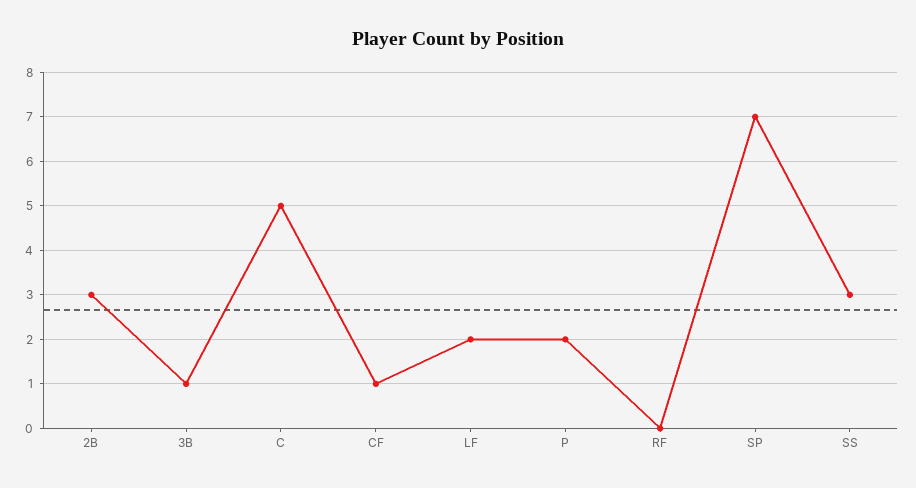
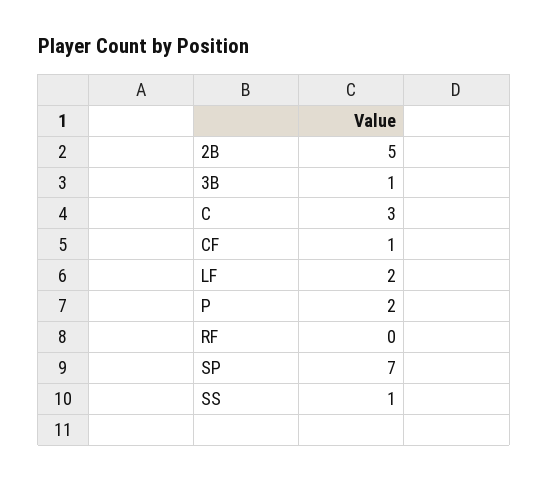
2B: 3 -> 5
C: 5 -> 3
SS: 3 -> 1

